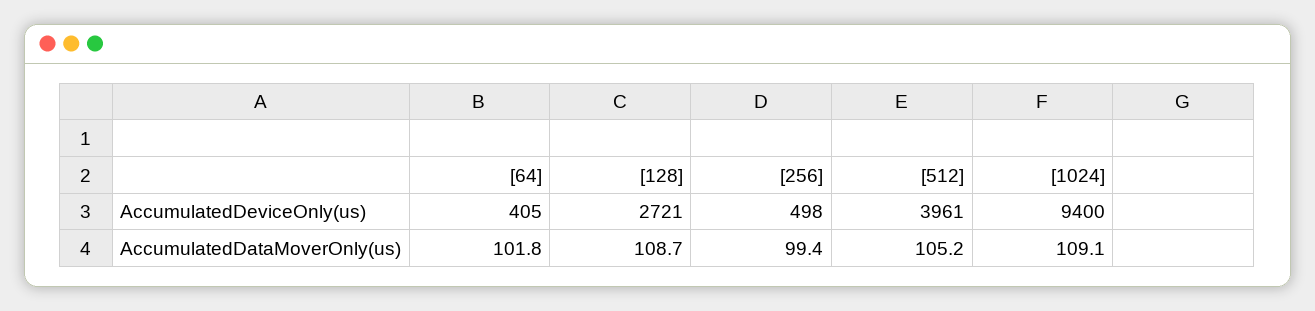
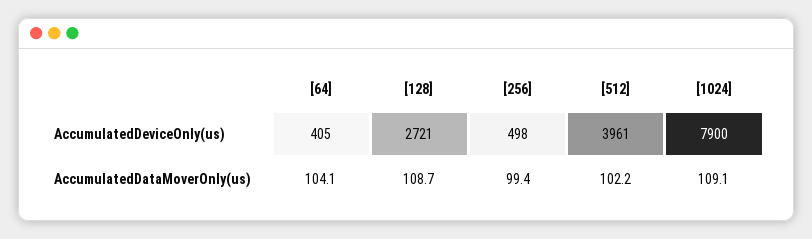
[1024], AccumulatedDeviceOnly(us): 9400 -> 7900
[64], AccumulatedDataMoverOnly(us): 101.8 -> 104.1
[512], AccumulatedDataMoverOnly(us): 105.2 -> 102.2

